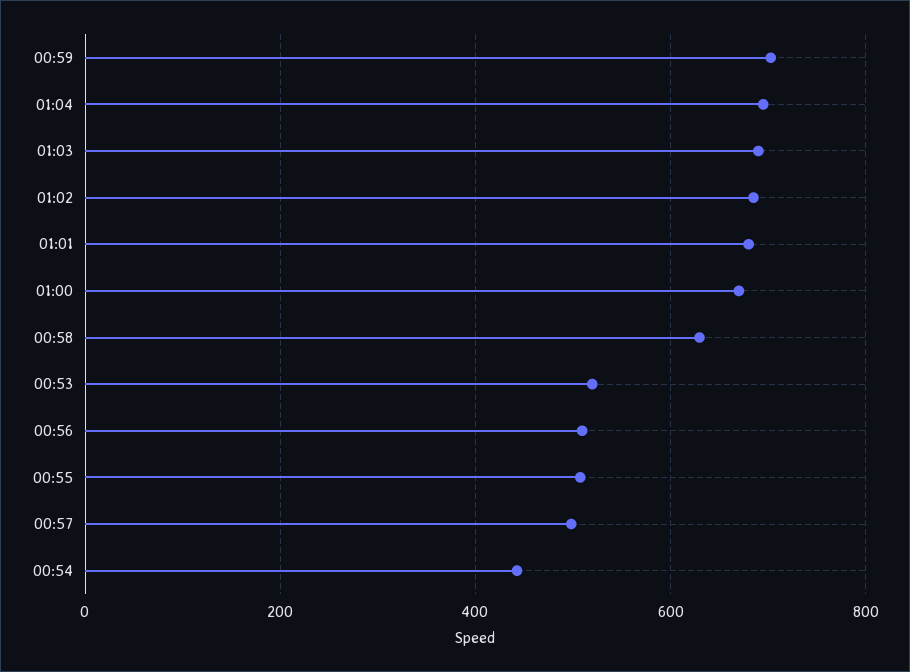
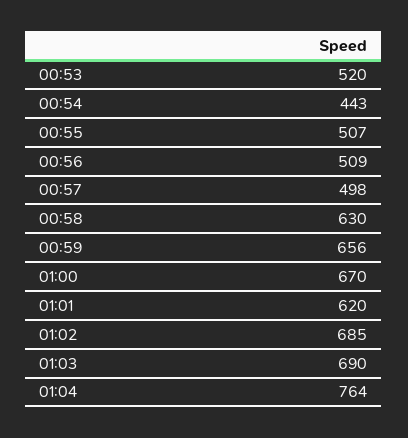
00:59: 700 -> 656
01:04: 700 -> 764
01:01: 680 -> 620

